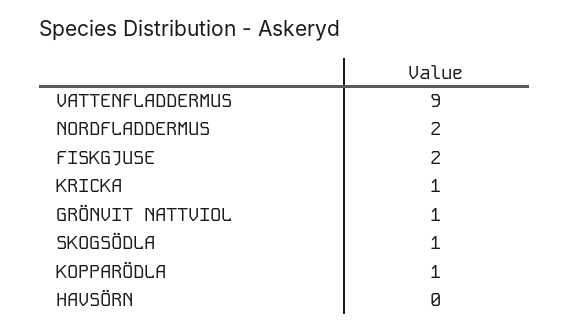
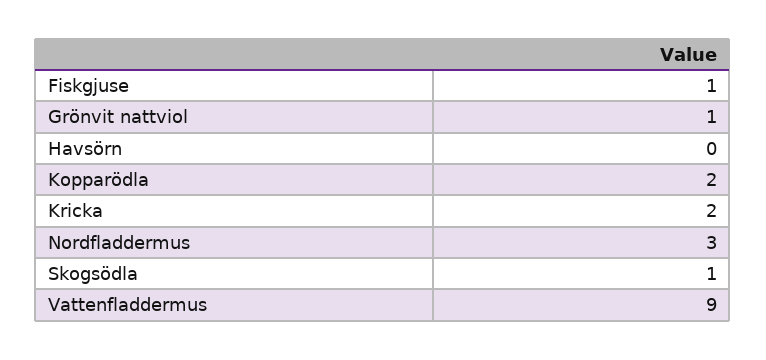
NORDFLADDERMUS: 2 -> 3
FISKGJUSE: 2 -> 1
KRICKA: 1 -> 2
KOPPARÖDLA: 1 -> 2

